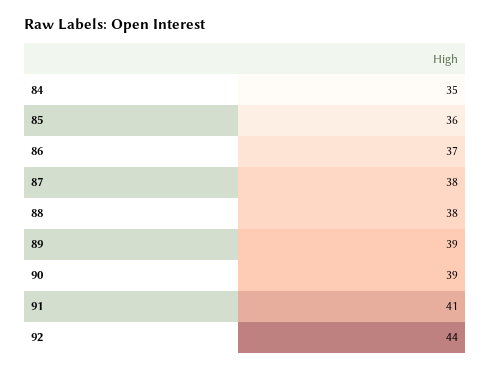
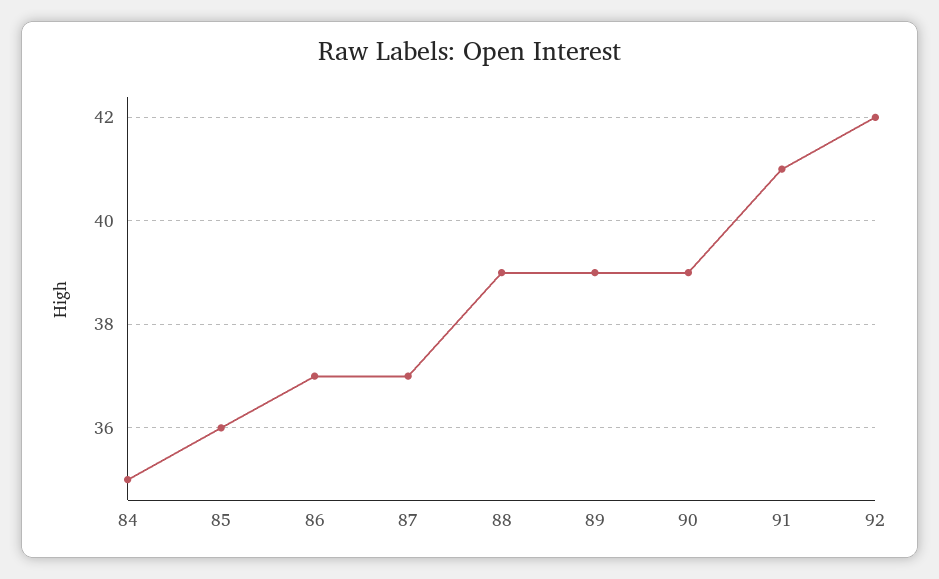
87: 38 -> 37
88: 38 -> 39
92: 44 -> 42

